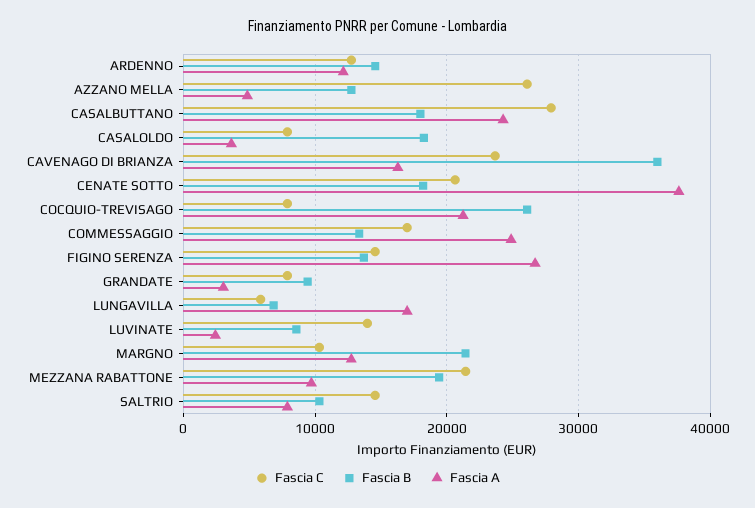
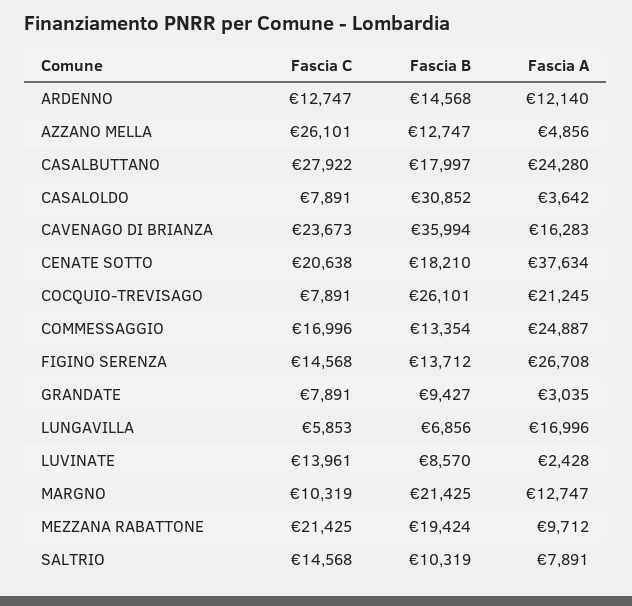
Fascia B, CASALOLDO: 18000 -> 30852

